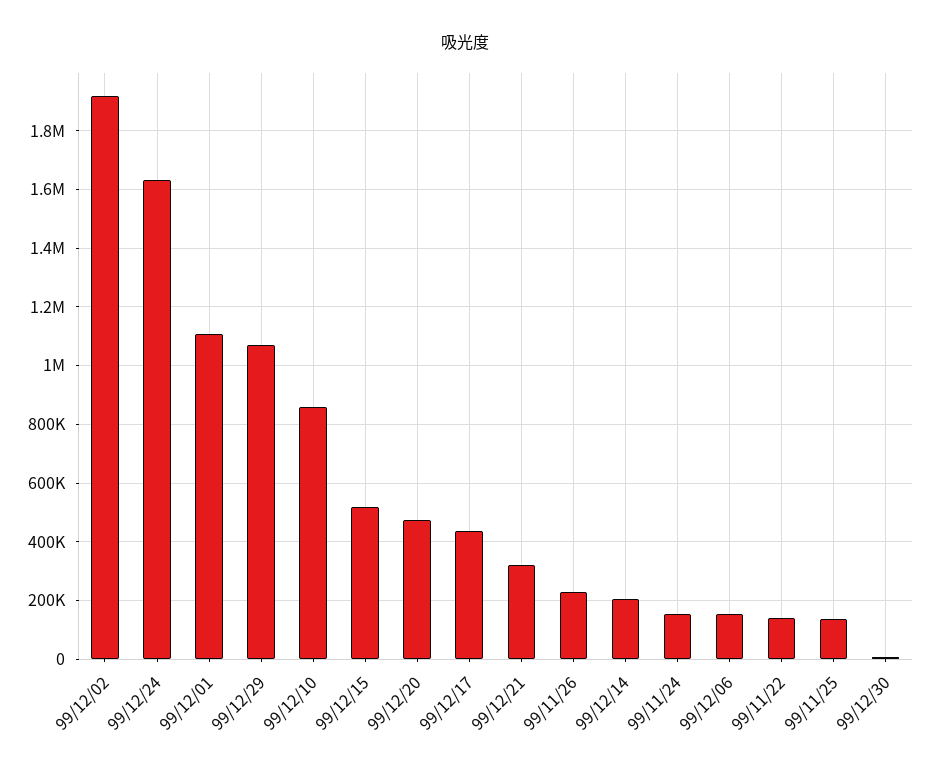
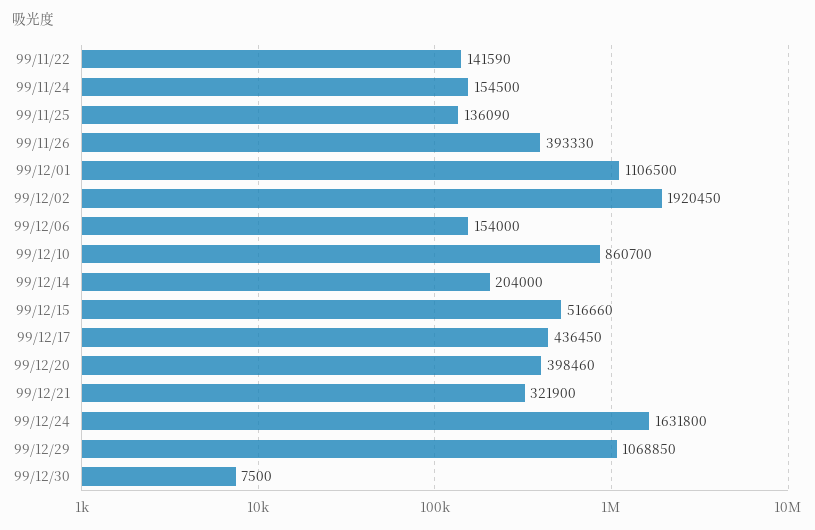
99/12/20: 475000 -> 398460
99/11/26: 225000 -> 393330

